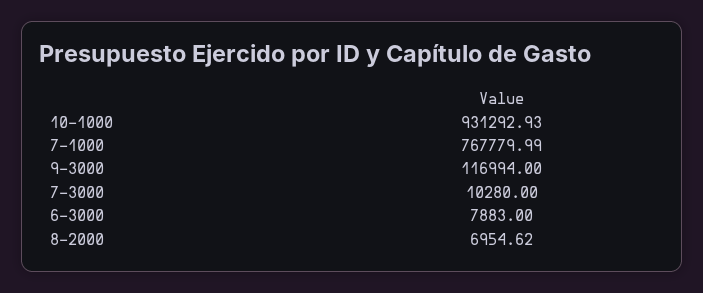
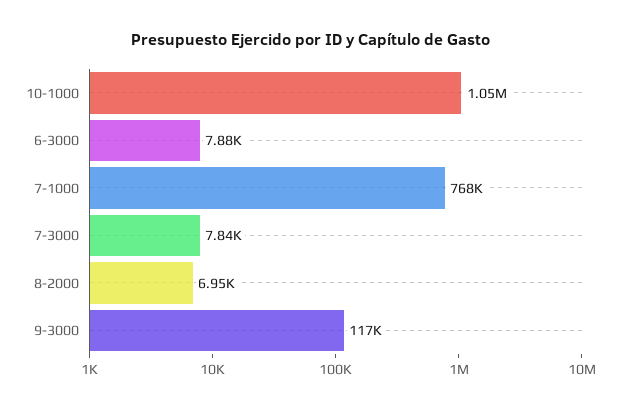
10-1000: 931292.93 -> 1050000
7-3000: 10280 -> 7840

